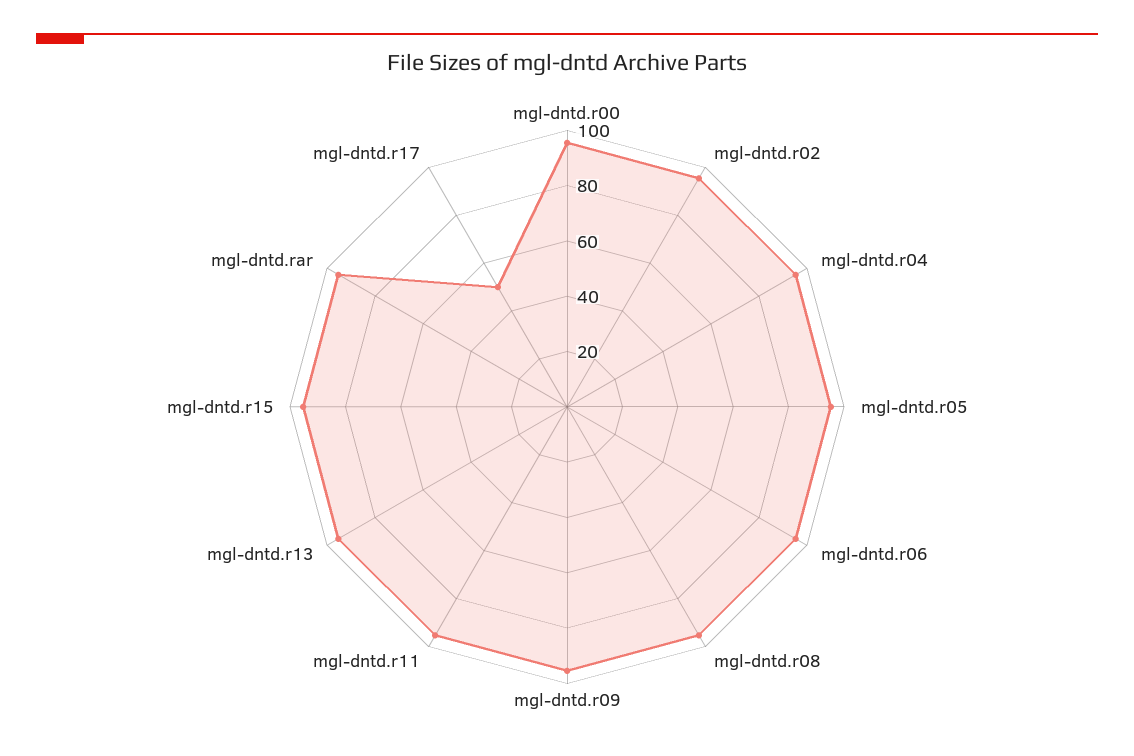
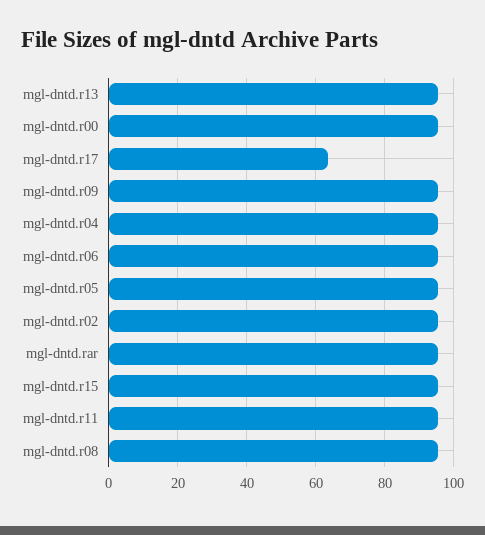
mgl-dntd.r17: 50 -> 64

